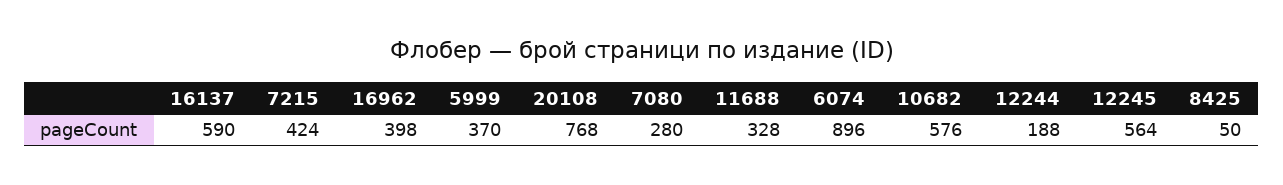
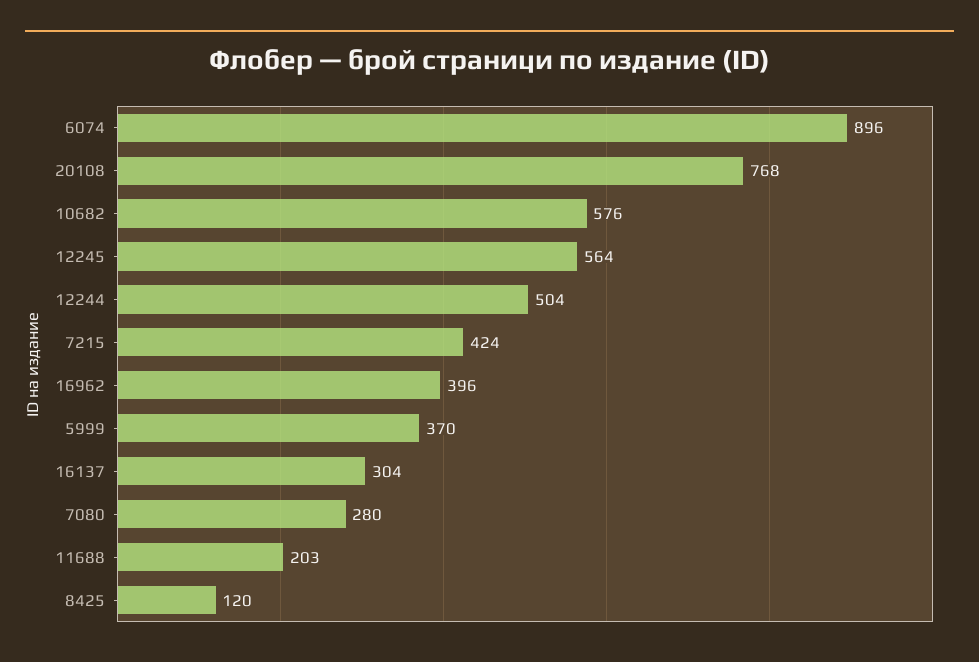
16137: 590 -> 304
16962: 398 -> 396
11688: 328 -> 203
12244: 188 -> 504
8425: 50 -> 120

